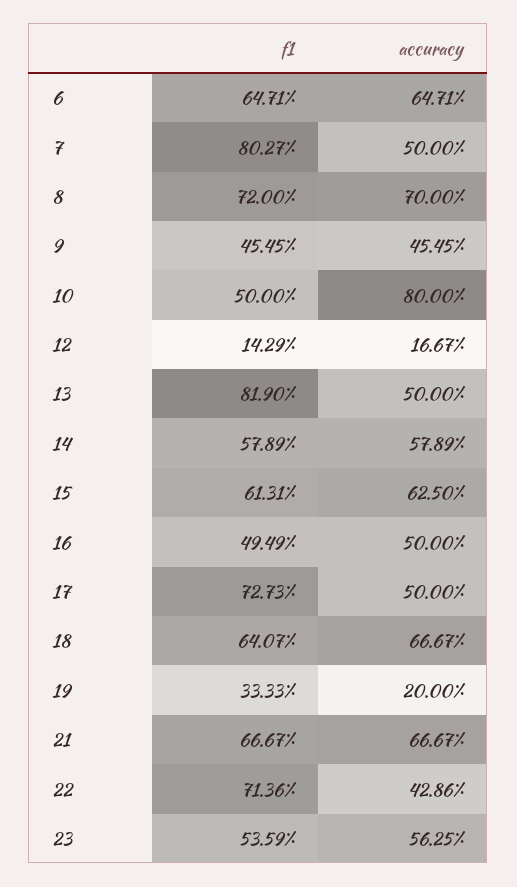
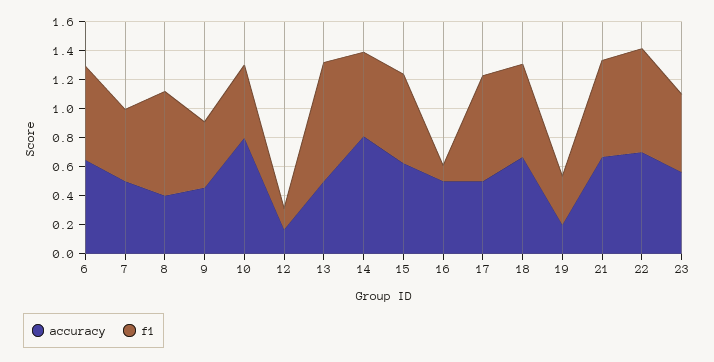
f1, 7: 0.8027 -> 0.5
accuracy, 8: 0.7 -> 0.4
accuracy, 14: 0.5789 -> 0.8
f1, 16: 0.4949 -> 0.1
accuracy, 22: 0.4286 -> 0.7

